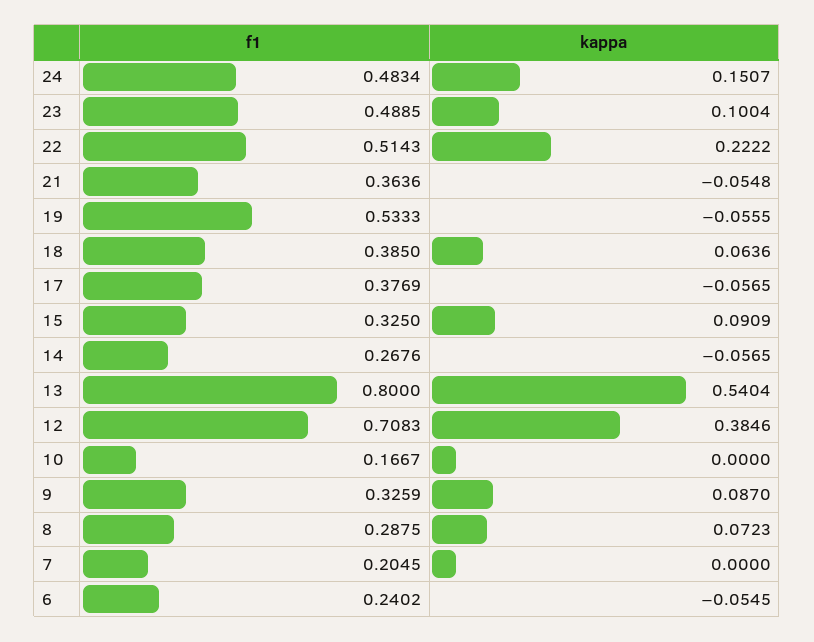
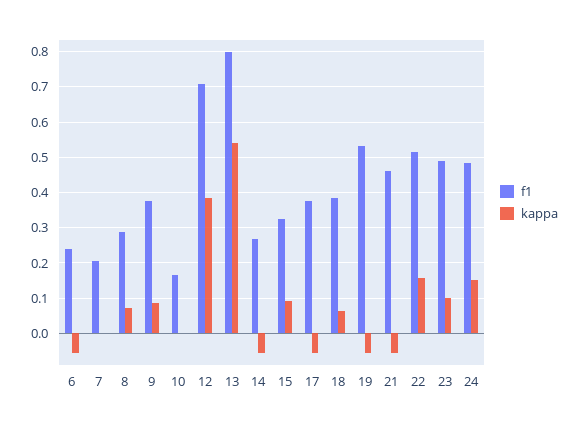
kappa, 22: 0.2222 -> 0.16
f1, 21: 0.3636 -> 0.46
f1, 9: 0.3259 -> 0.38

